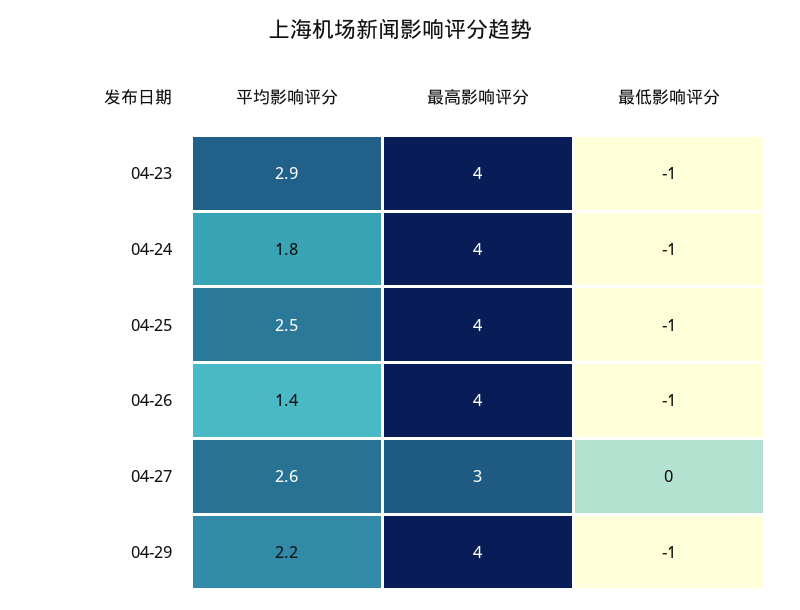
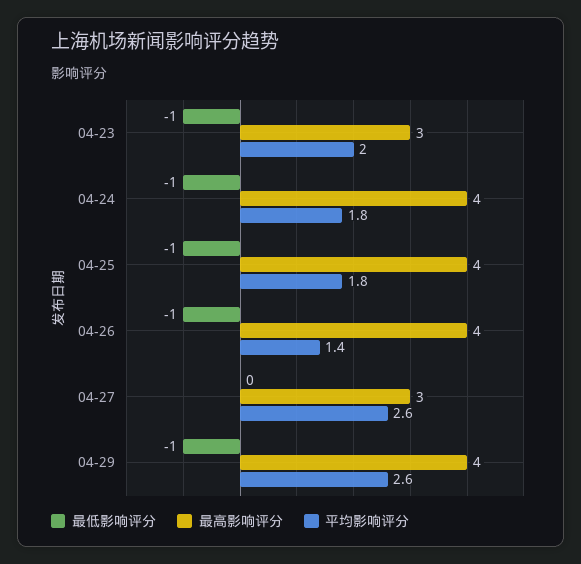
平均影响评分, 04-23: 2.9 -> 2
最高影响评分, 04-23: 4 -> 3
平均影响评分, 04-25: 2.5 -> 1.8
平均影响评分, 04-29: 2.2 -> 2.6

